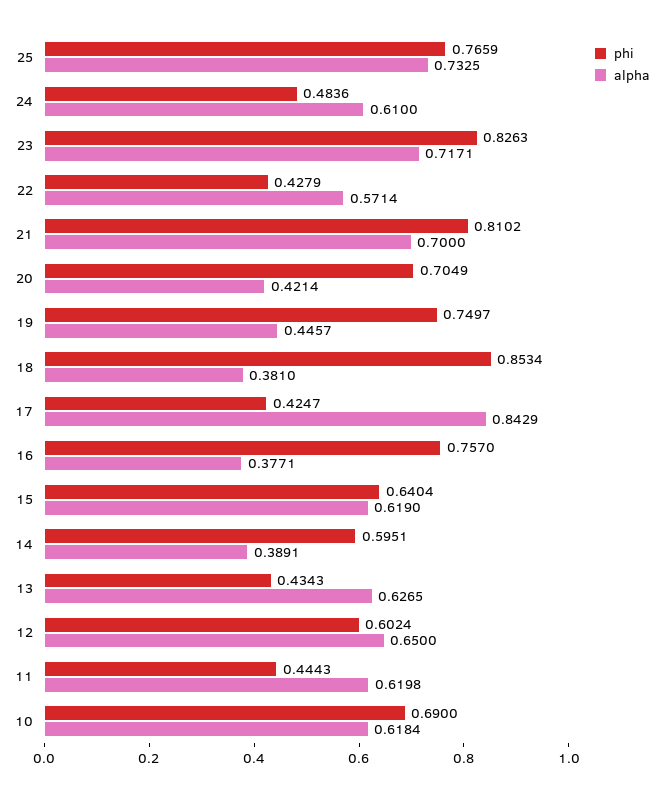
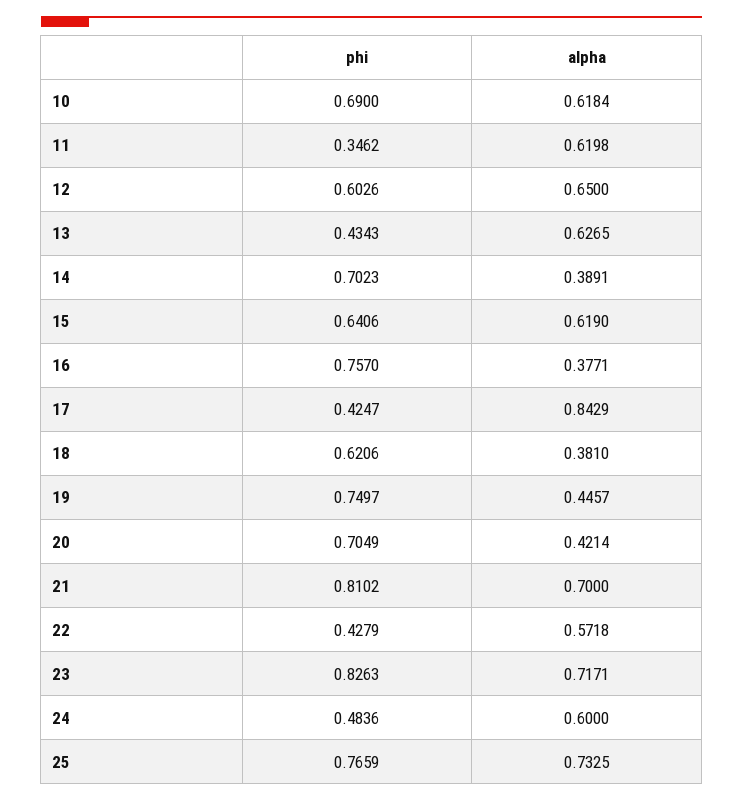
alpha, 24: 0.61 -> 0.6
alpha, 22: 0.5714 -> 0.5718
phi, 18: 0.8534 -> 0.6206
phi, 15: 0.6404 -> 0.6406
phi, 14: 0.5951 -> 0.7023
phi, 12: 0.6024 -> 0.6026
phi, 11: 0.4443 -> 0.3462

